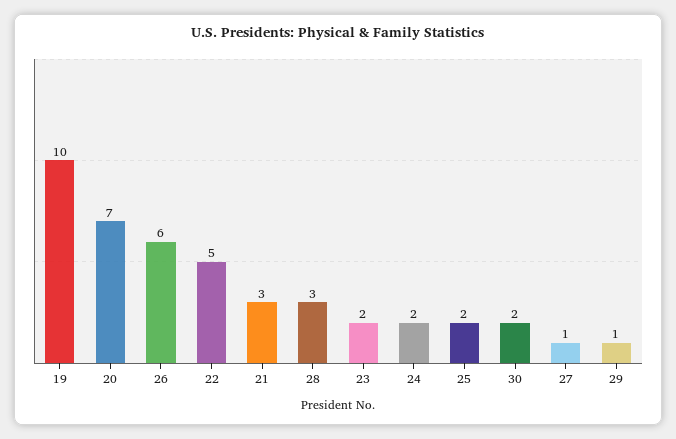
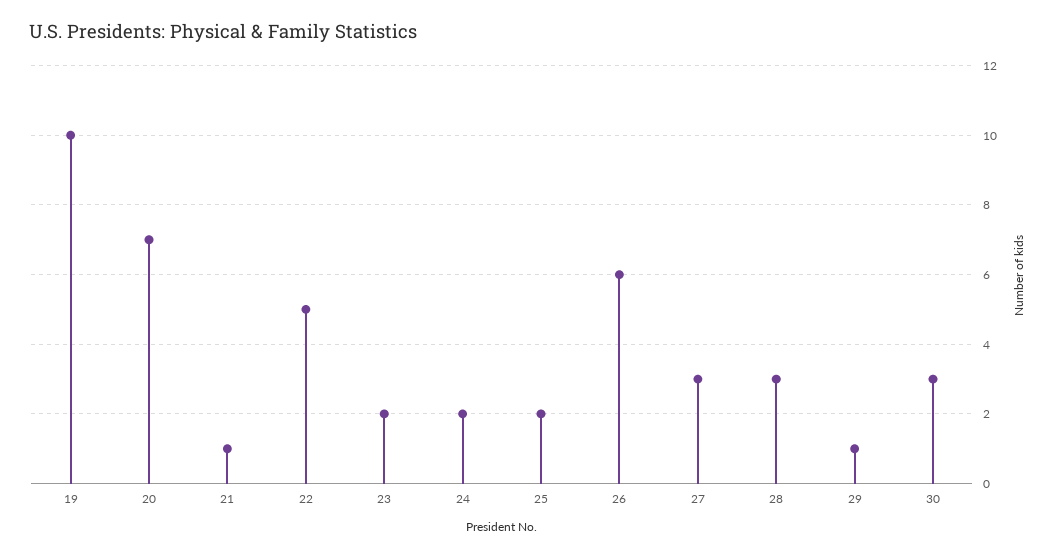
21: 3 -> 1
30: 2 -> 3
27: 1 -> 3

